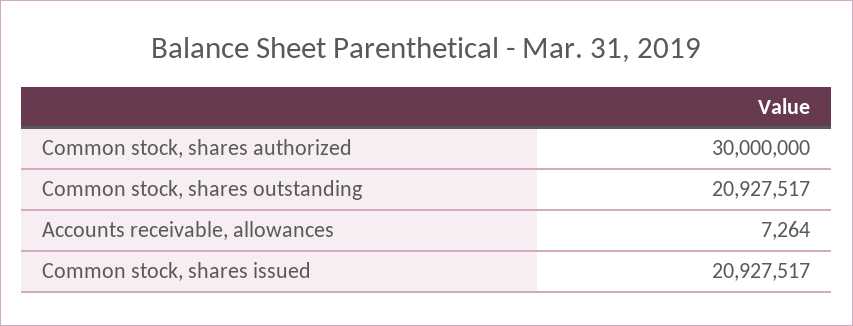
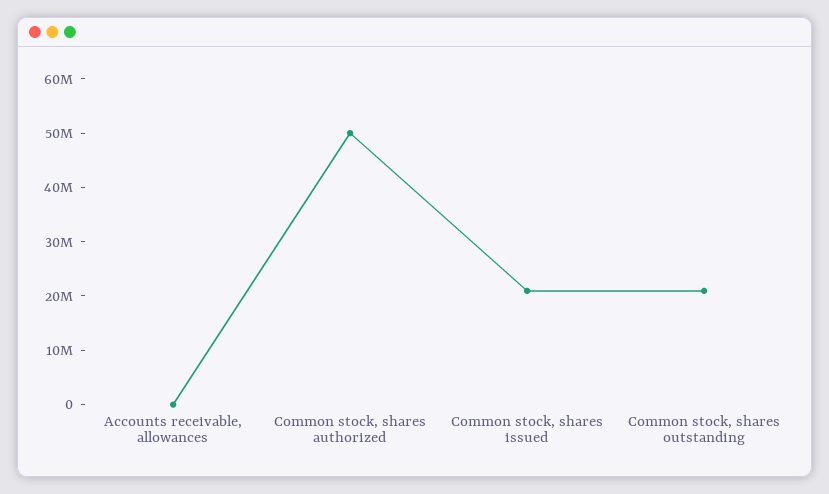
Common stock, shares authorized: 30000000 -> 50000000

